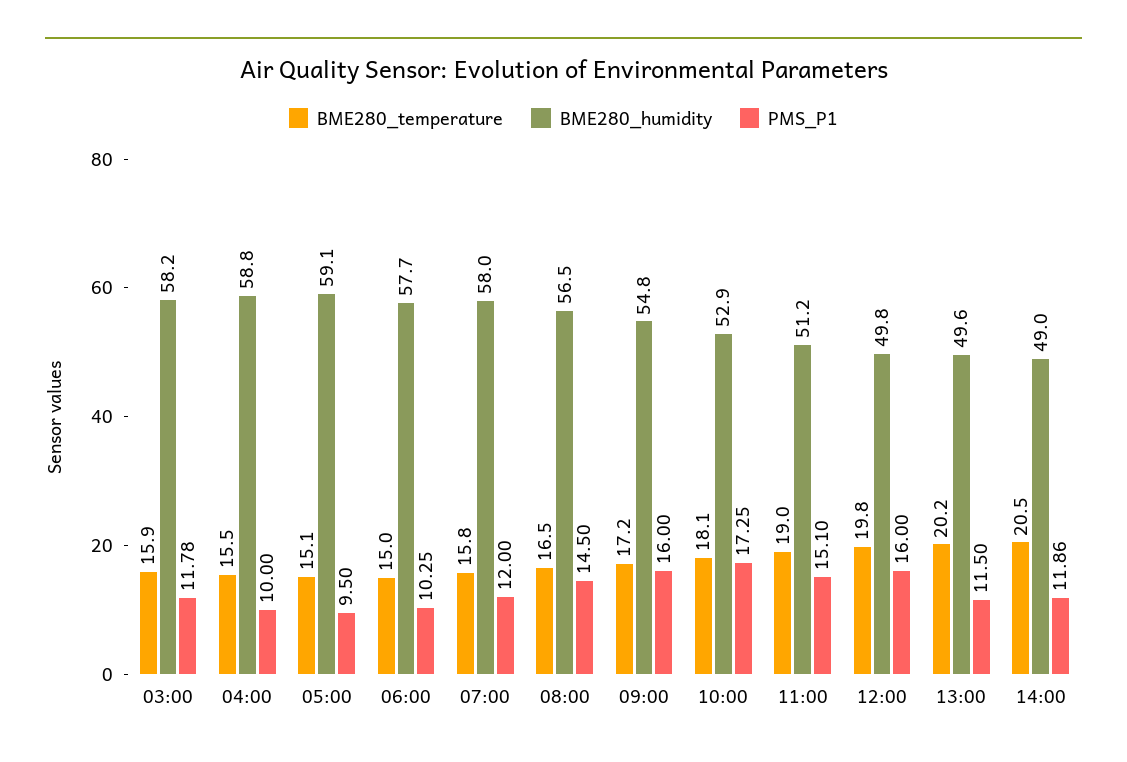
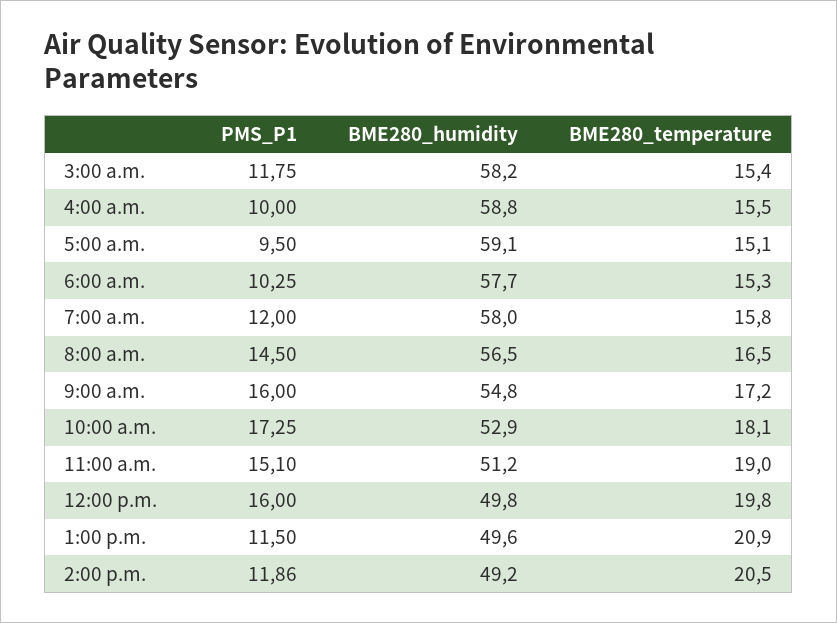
BME280_temperature, 03:00: 15.9 -> 15.4
PMS_P1, 03:00: 11.78 -> 11.75
BME280_temperature, 06:00: 15 -> 15.3
BME280_temperature, 13:00: 20.2 -> 20.9
BME280_humidity, 14:00: 49 -> 49.2

